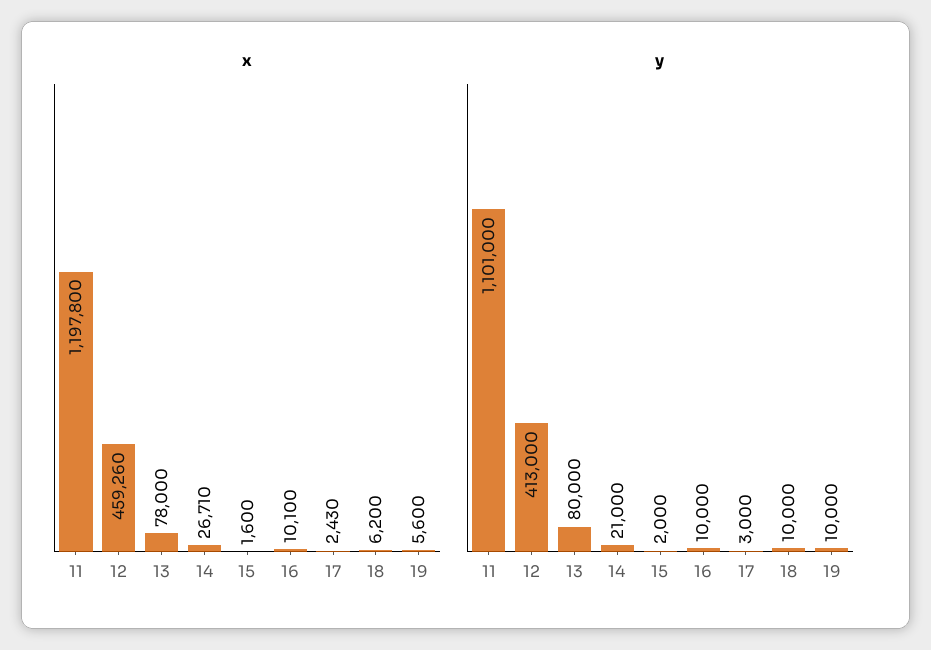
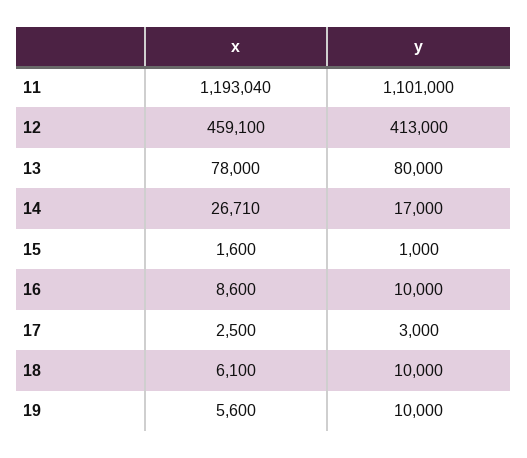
x, 11: 1197800 -> 1193040
x, 12: 459260 -> 459100
x, 16: 10100 -> 8600
x, 17: 2430 -> 2500
x, 18: 6200 -> 6100
y, 14: 21000 -> 17000
y, 15: 2000 -> 1000

